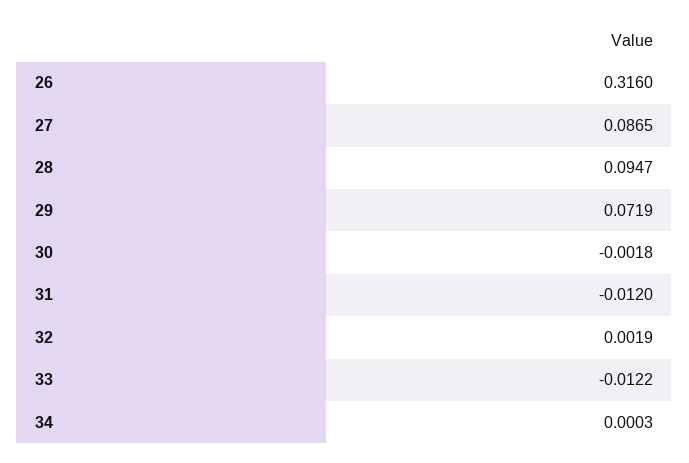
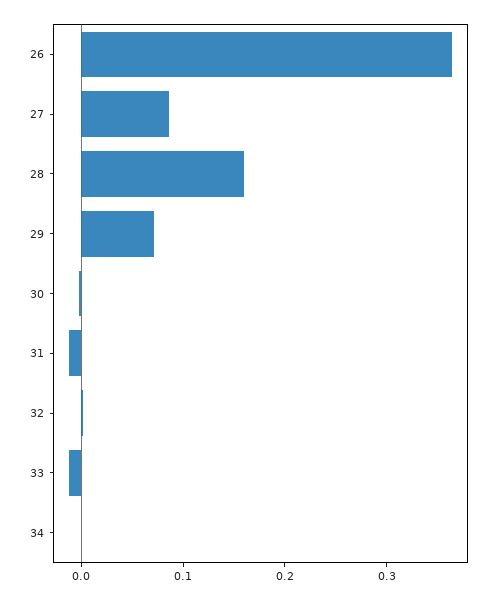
26: 0.316 -> 0.36
28: 0.0947 -> 0.16

